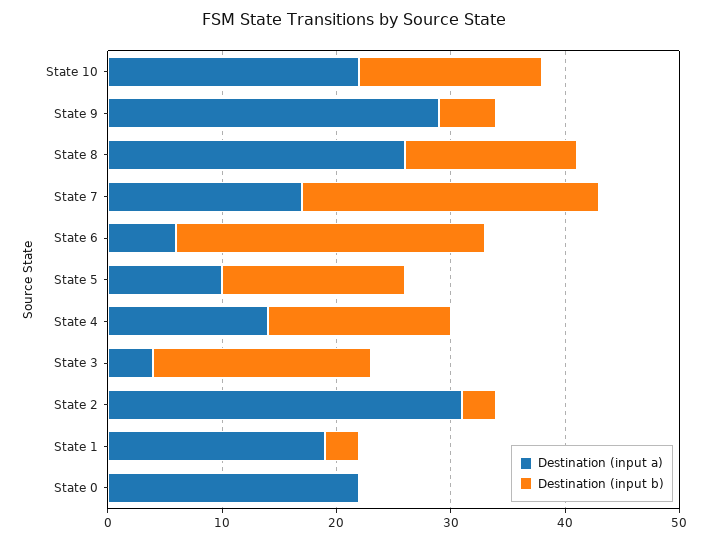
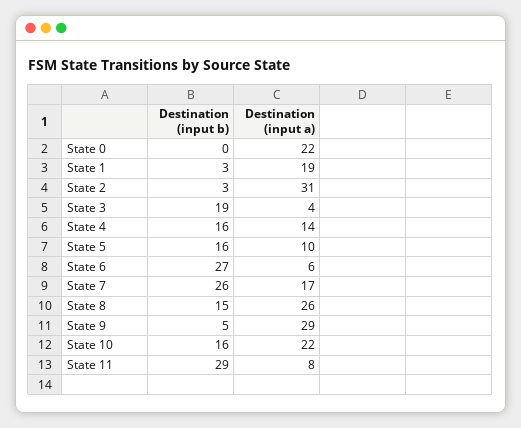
Destination (input b), State 11: none -> 29
Destination (input a), State 11: none -> 8

